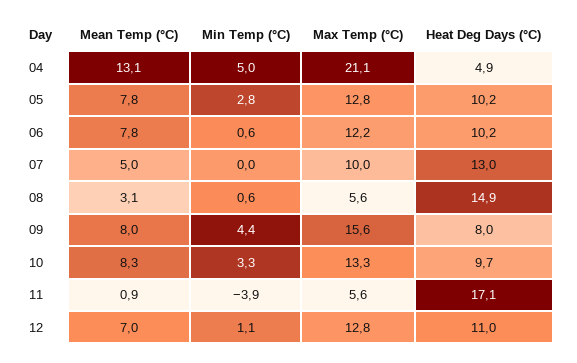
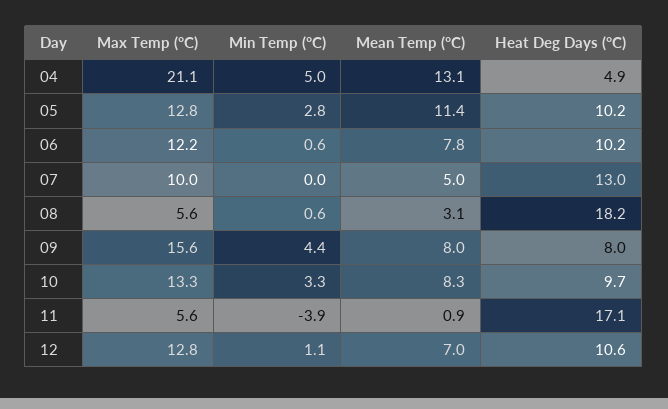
Mean Temp (°C), 05: 7.8 -> 11.4
Heat Deg Days (°C), 08: 14.9 -> 18.2
Heat Deg Days (°C), 12: 11 -> 10.6

